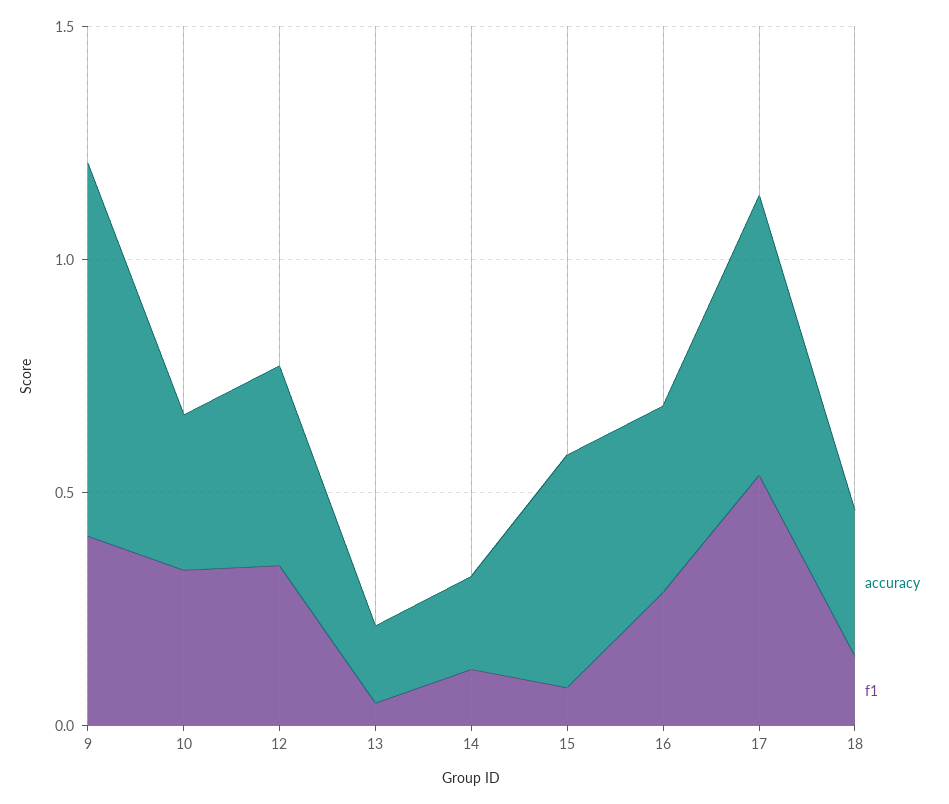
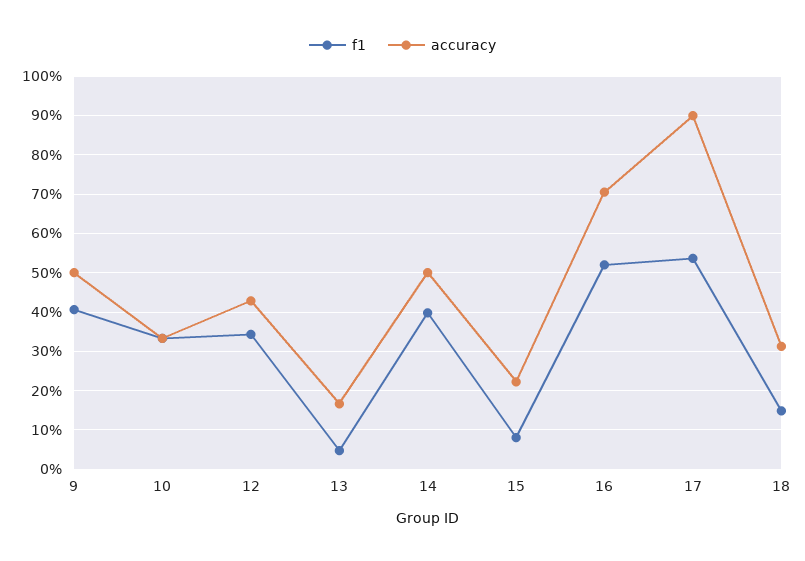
accuracy, 9: 0.8 -> 0.5
accuracy, 14: 0.2 -> 0.5
f1, 14: 0.1 -> 0.4
accuracy, 15: 0.5 -> 0.22
accuracy, 16: 0.4 -> 0.7
f1, 16: 0.3 -> 0.52
accuracy, 17: 0.6 -> 0.9

